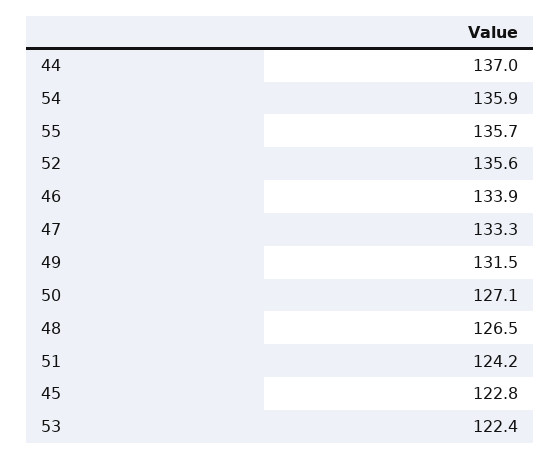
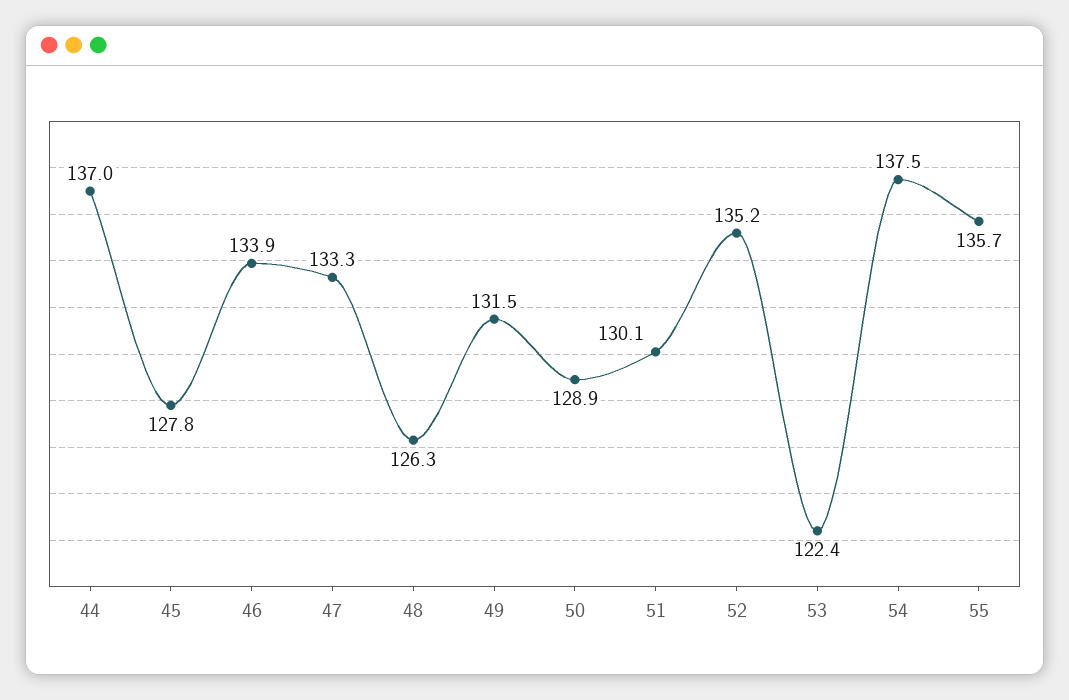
54: 135.9 -> 137.5
52: 135.6 -> 135.2
50: 127.1 -> 128.9
48: 126.5 -> 126.3
51: 124.2 -> 130.1
45: 122.8 -> 127.8

